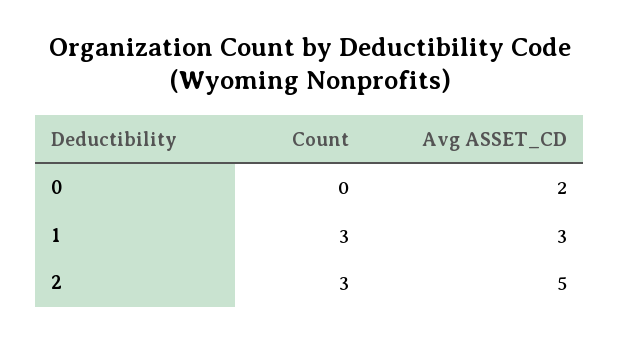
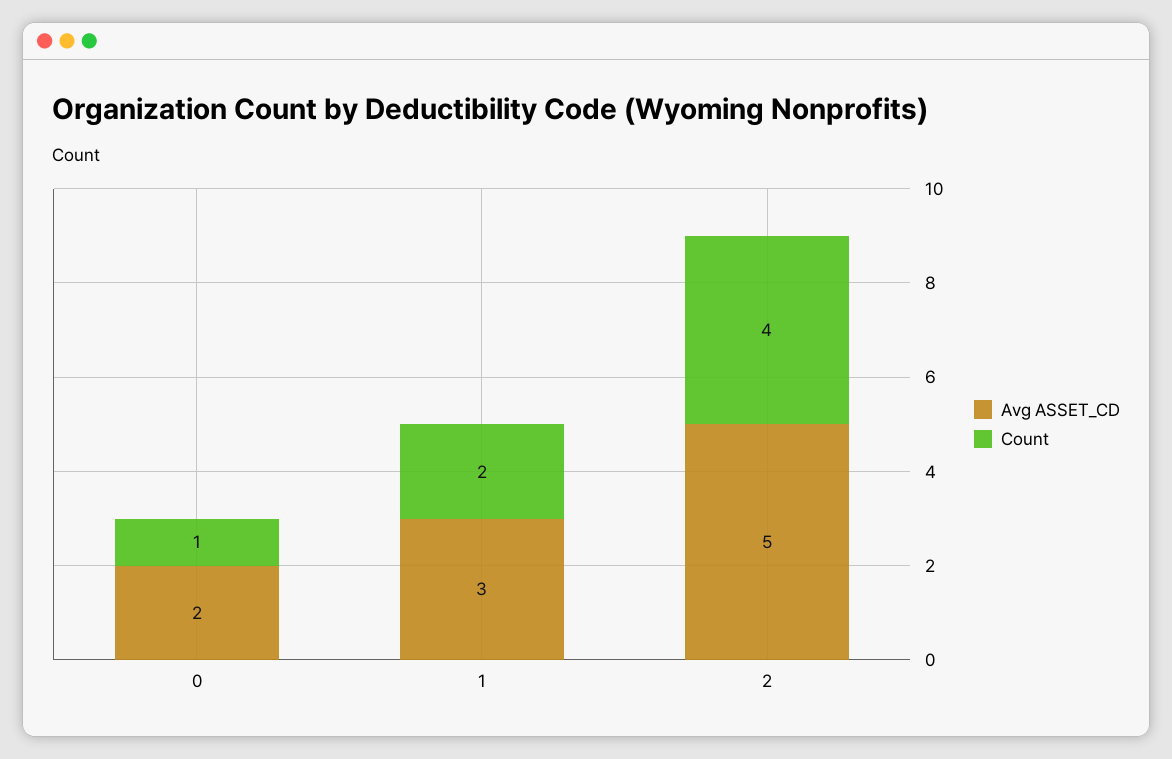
Count, 0: 0 -> 1
Count, 1: 3 -> 2
Count, 2: 3 -> 4

